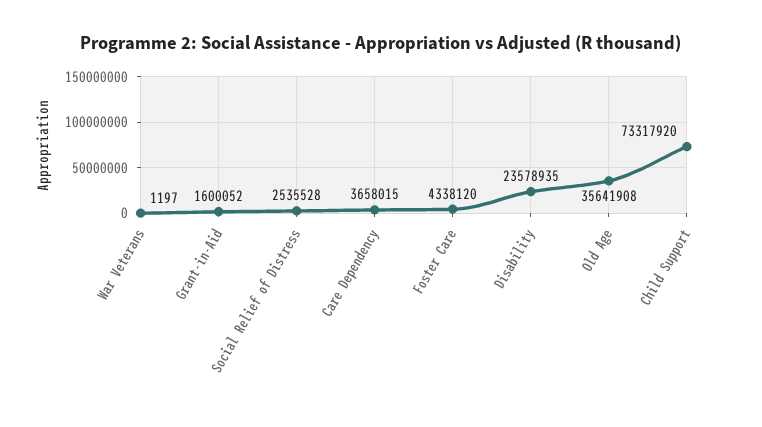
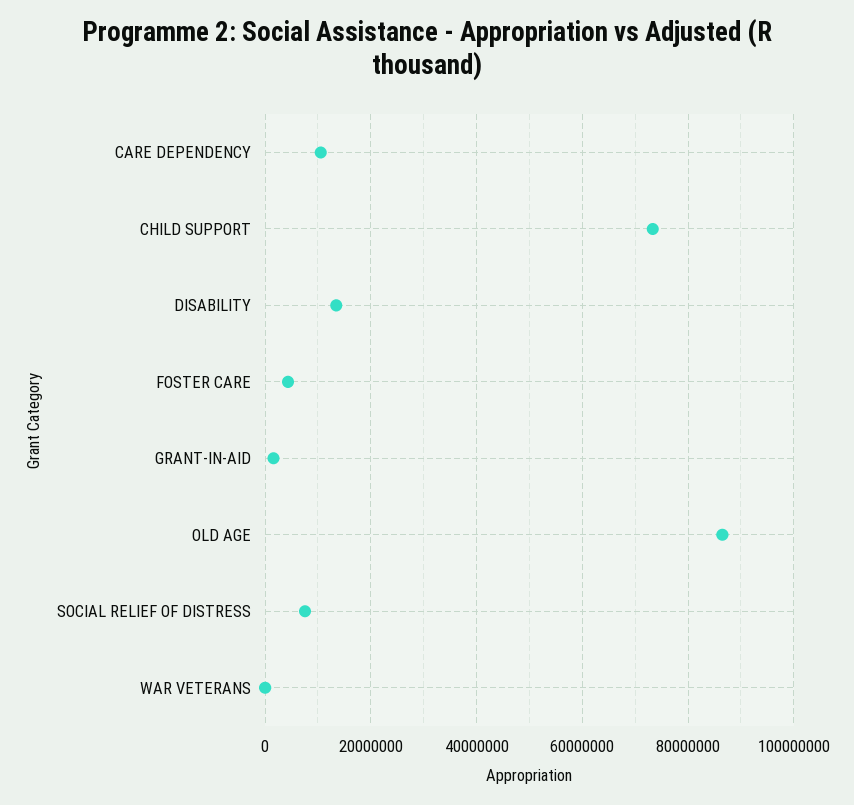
Social Relief of Distress: 2535528 -> 8000000
Care Dependency: 3658015 -> 10000000
Disability: 23578935 -> 14000000
Old Age: 35641908 -> 86000000

